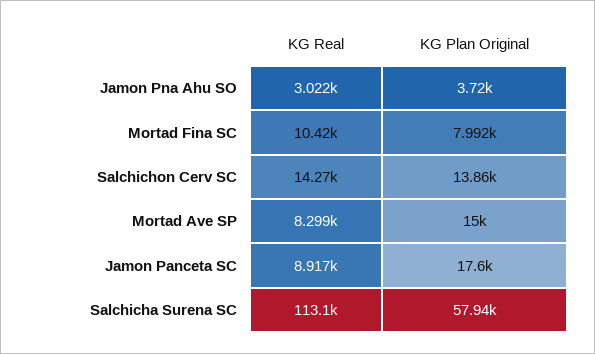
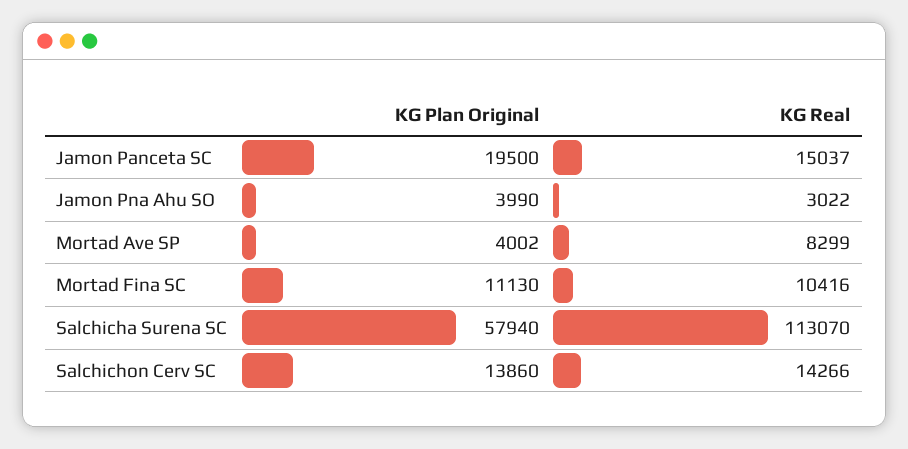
KG Plan Original, Jamon Pna Ahu SO: 3720 -> 3990
KG Plan Original, Mortad Fina SC: 7992 -> 11130
KG Plan Original, Mortad Ave SP: 15000 -> 4002
KG Real, Jamon Panceta SC: 8917 -> 15037
KG Plan Original, Jamon Panceta SC: 17600 -> 19500

